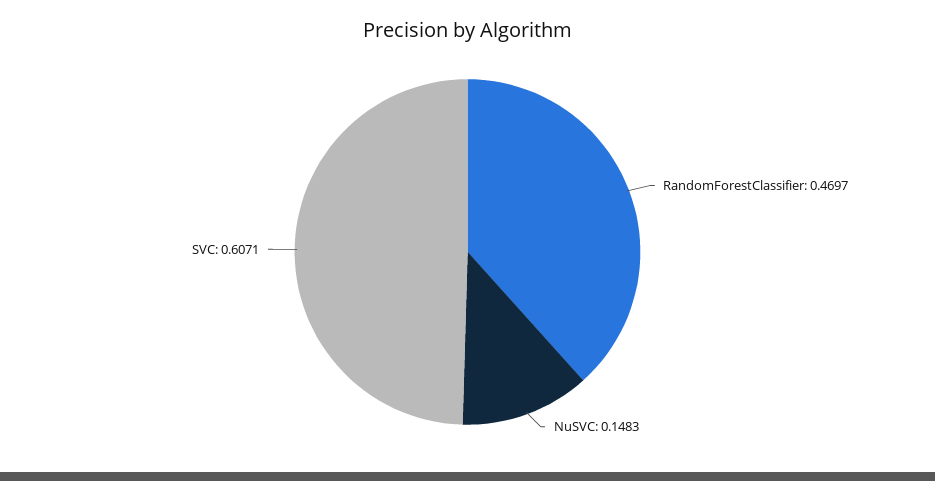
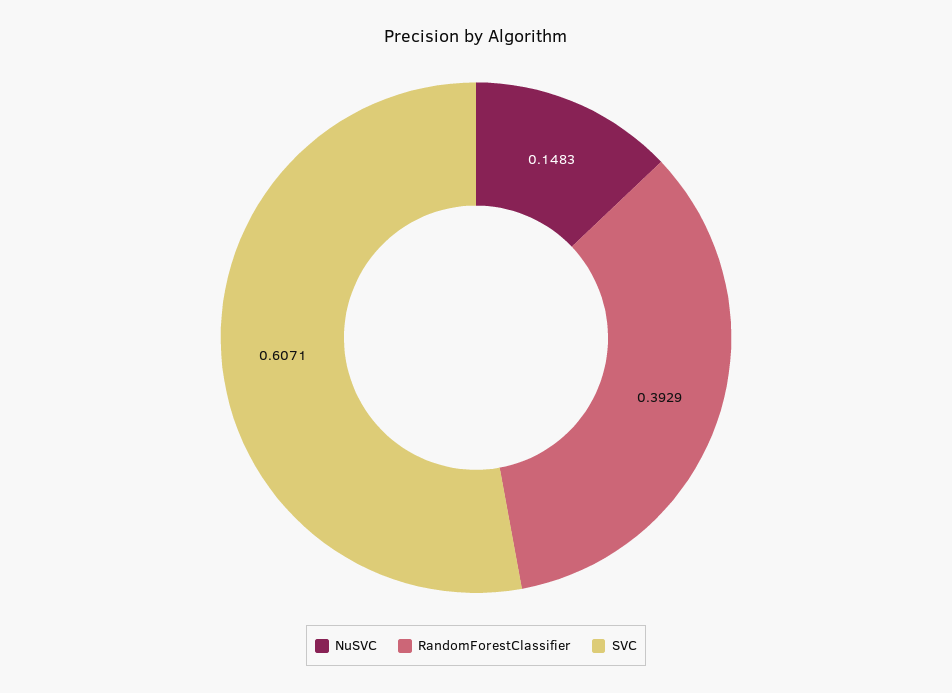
RandomForestClassifier: 0.4697 -> 0.3929

